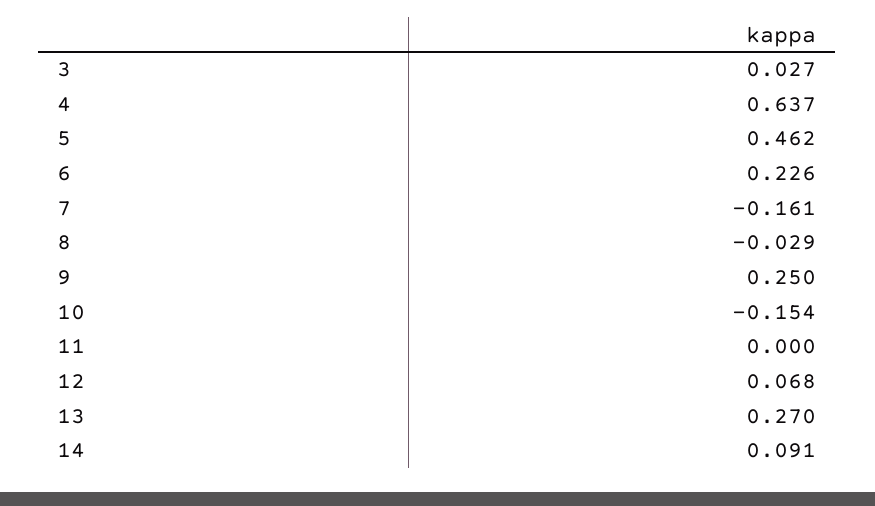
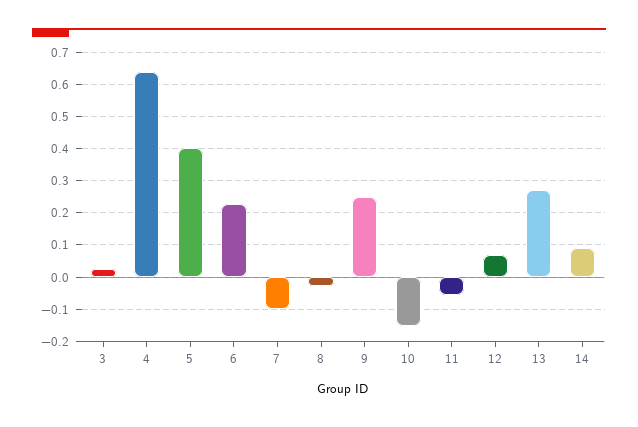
5: 0.462 -> 0.4
7: -0.161 -> -0.1
11: 0 -> -0.06

